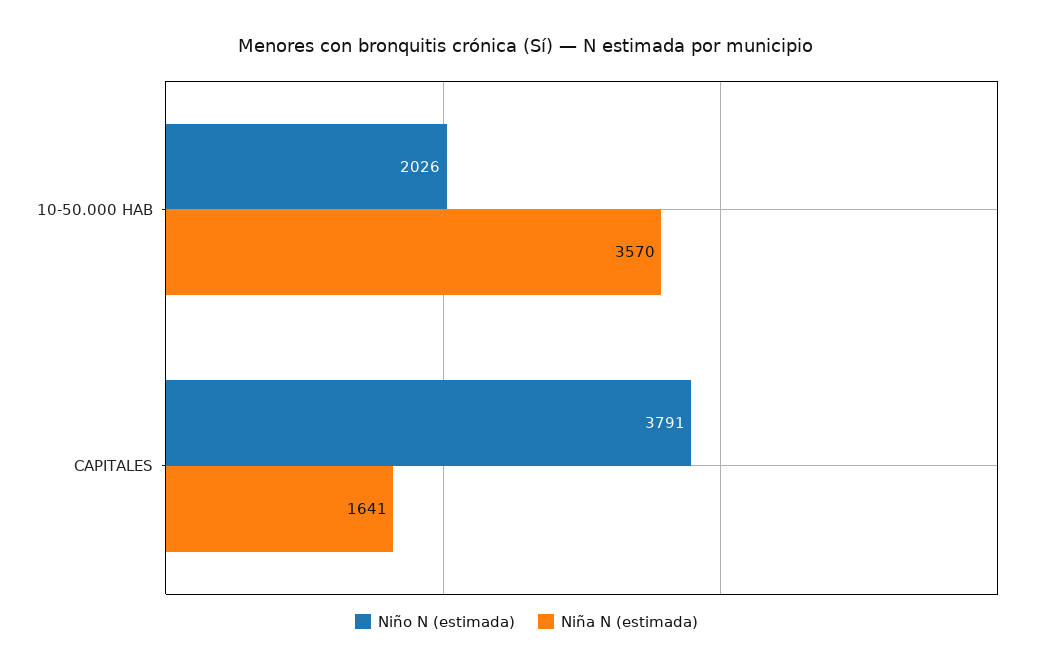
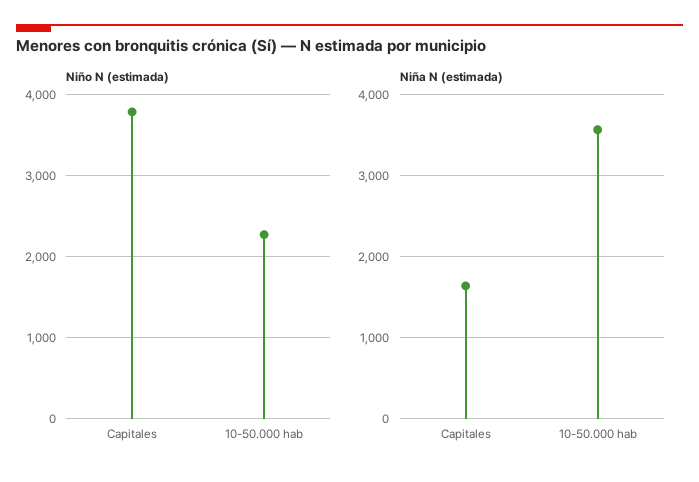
Niño N (estimada), 10-50.000 HAB: 2026 -> 2300

